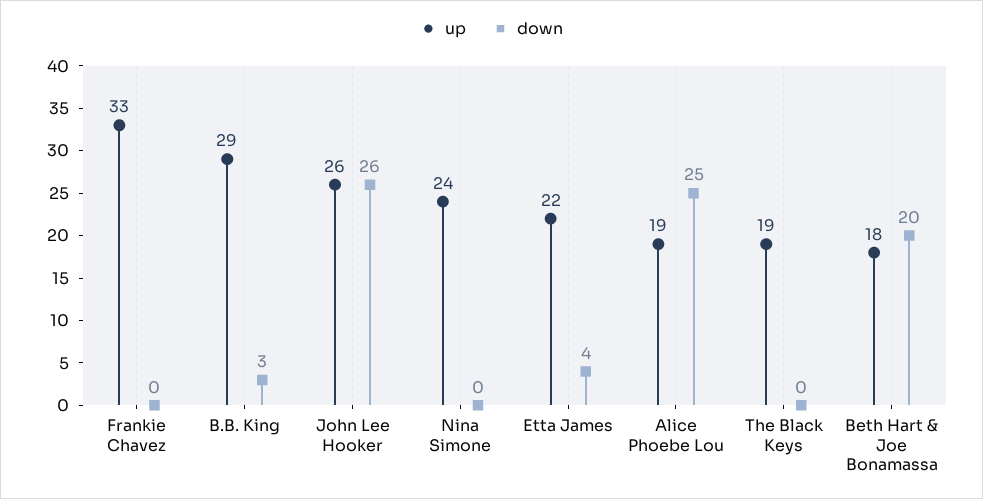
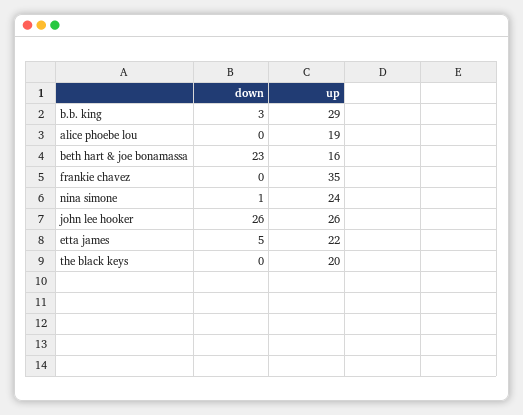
up, Frankie Chavez: 33 -> 35
down, Nina Simone: 0 -> 1
down, Etta James: 4 -> 5
down, Alice Phoebe Lou: 25 -> 0
up, The Black Keys: 19 -> 20
up, Beth Hart & Joe Bonamassa: 18 -> 16
down, Beth Hart & Joe Bonamassa: 20 -> 23

